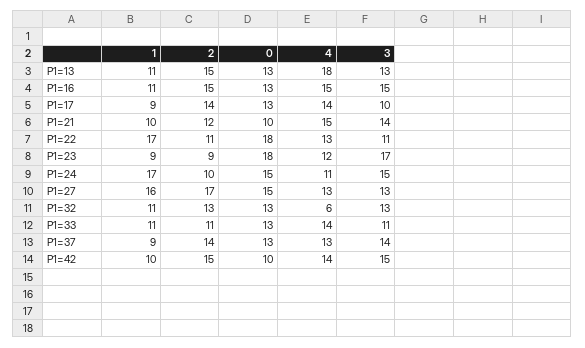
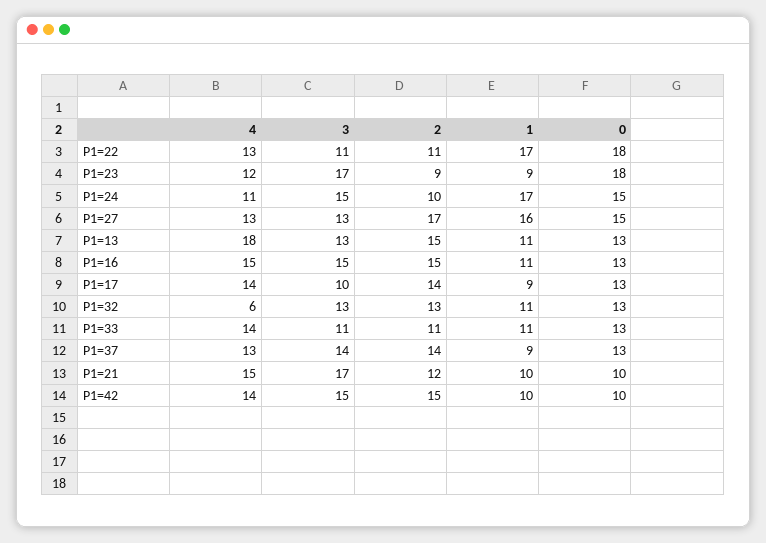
3, P1=21: 14 -> 17

